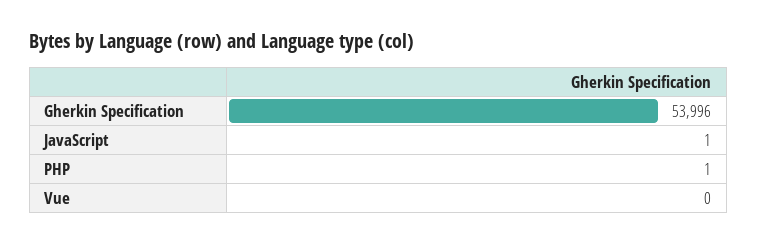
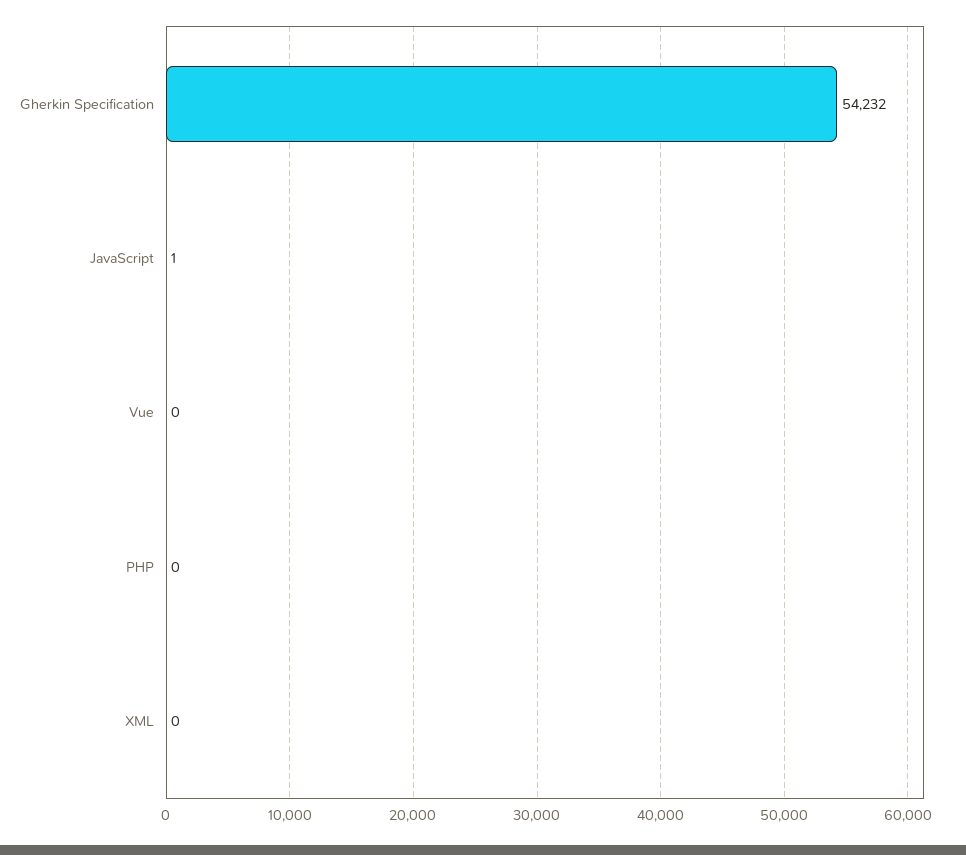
Gherkin Specification: 53996 -> 54232
PHP: 1 -> 0
XML: none -> 0

